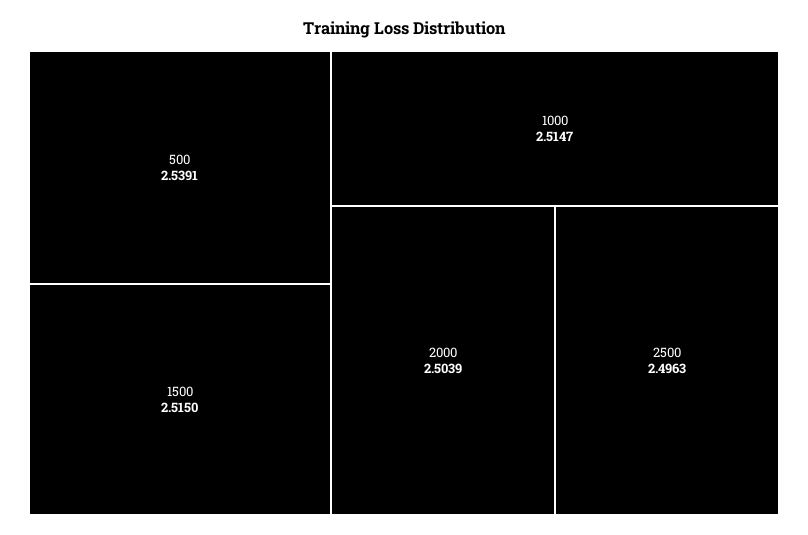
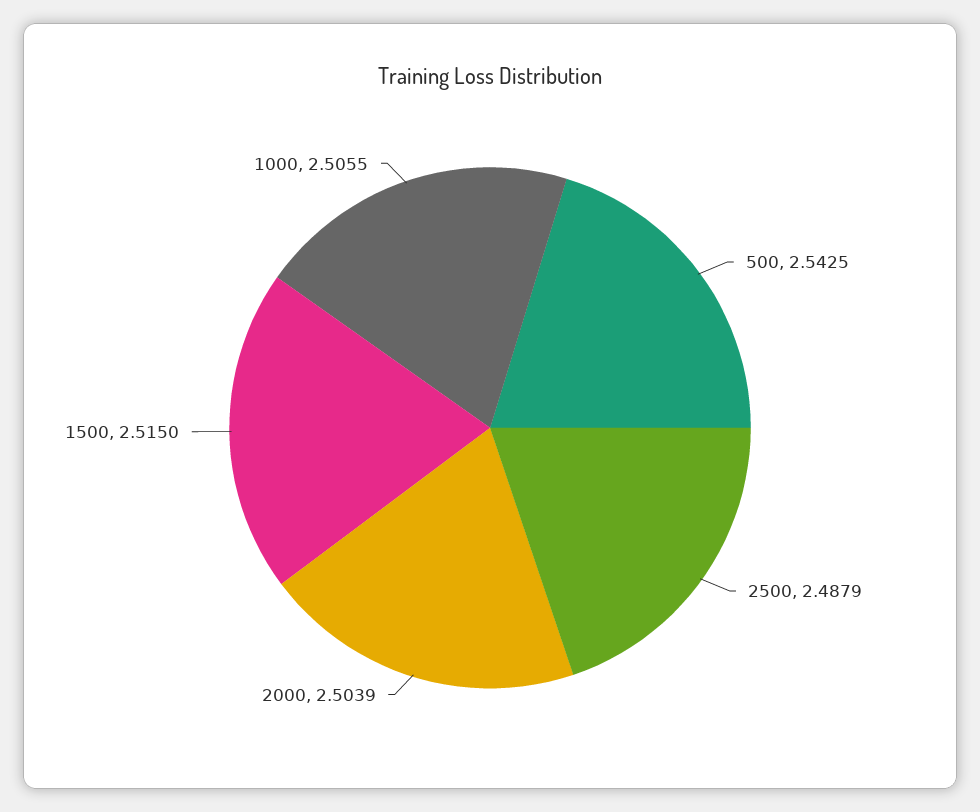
500: 2.5391 -> 2.5425
1000: 2.5147 -> 2.5055
2500: 2.4963 -> 2.4879

